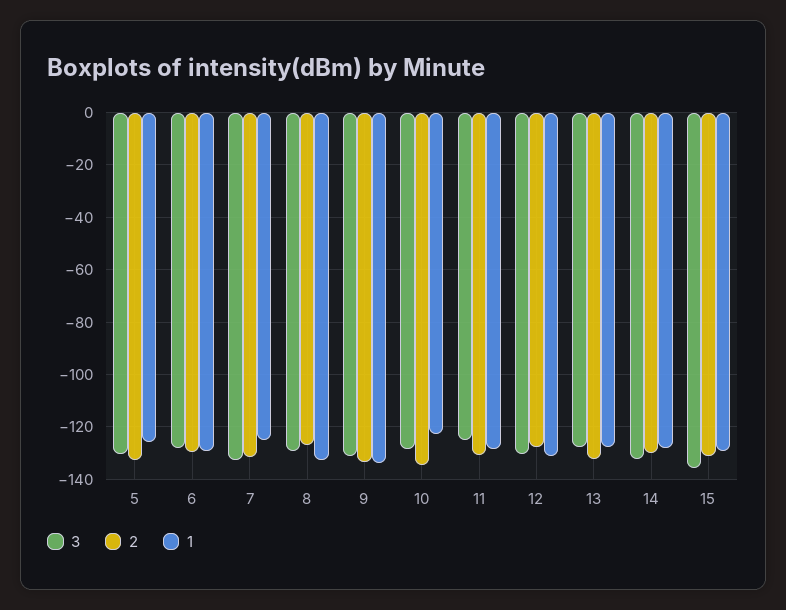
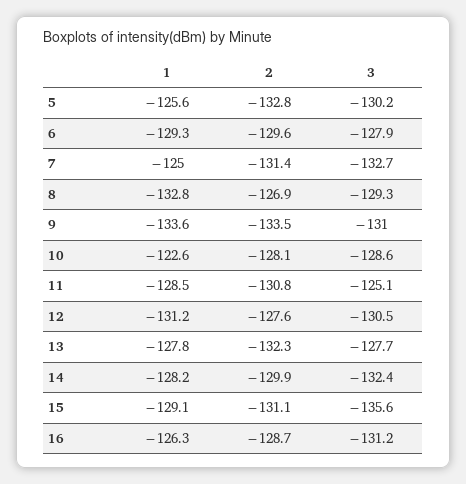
2, 10: -135 -> -128.1
1, 16: none -> -126.3
2, 16: none -> -128.7
3, 16: none -> -131.2

